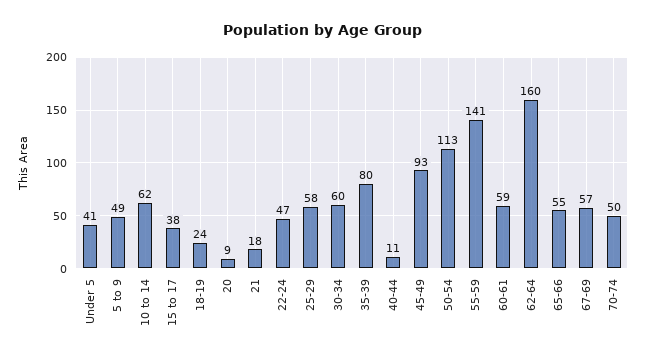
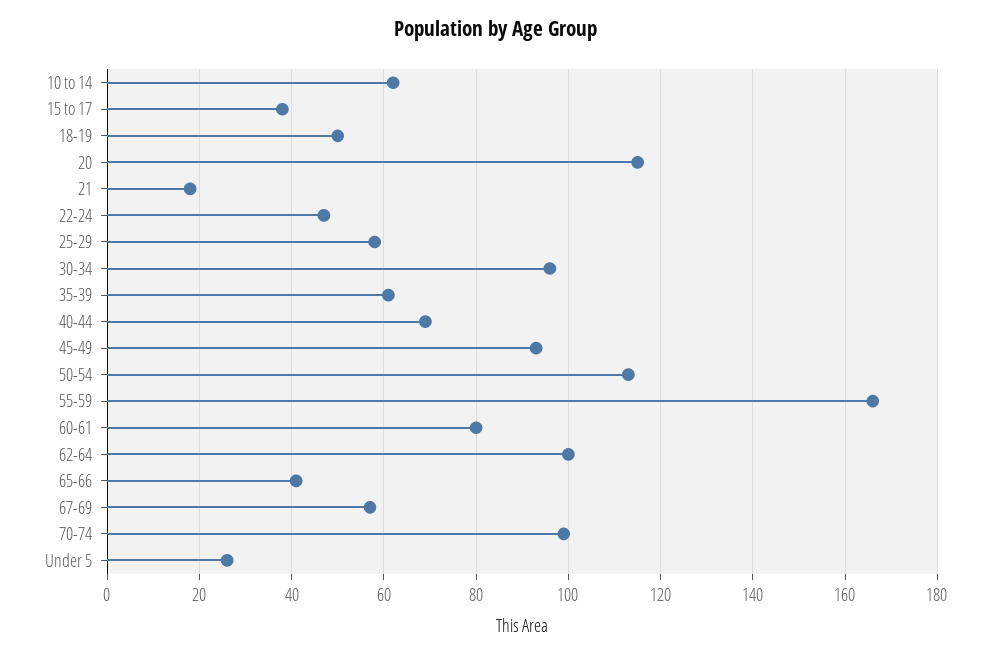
Under 5: 41 -> 25
5 to 9: 49 -> none
18-19: 24 -> 50
20: 9 -> 115
30-34: 60 -> 95
35-39: 80 -> 60
40-44: 11 -> 70
55-59: 141 -> 165
60-61: 59 -> 80
62-64: 160 -> 100
65-66: 55 -> 40
70-74: 50 -> 100

